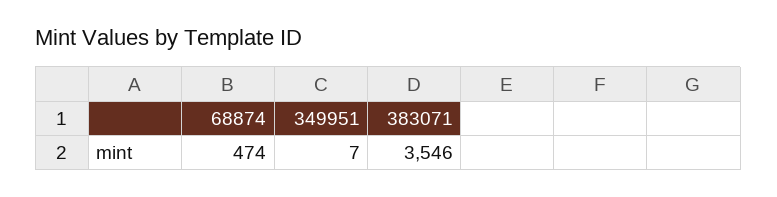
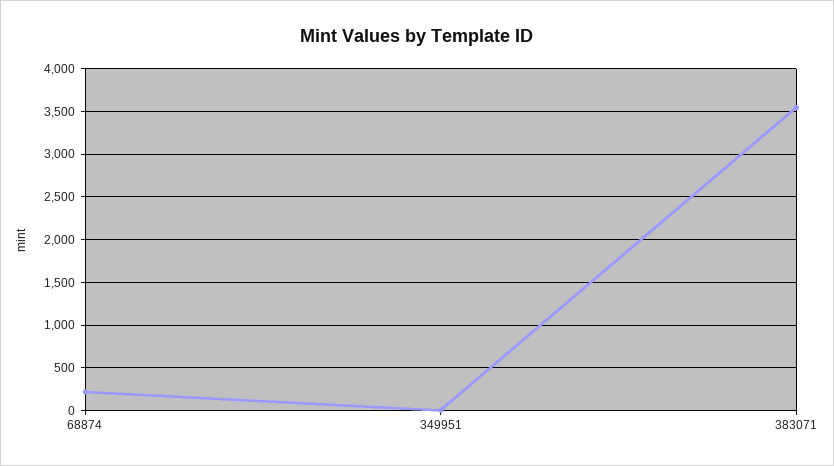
68874: 474 -> 200

